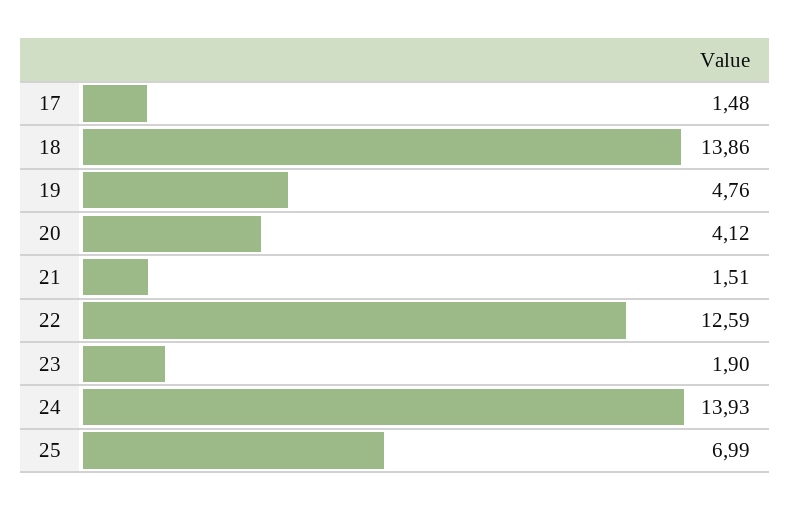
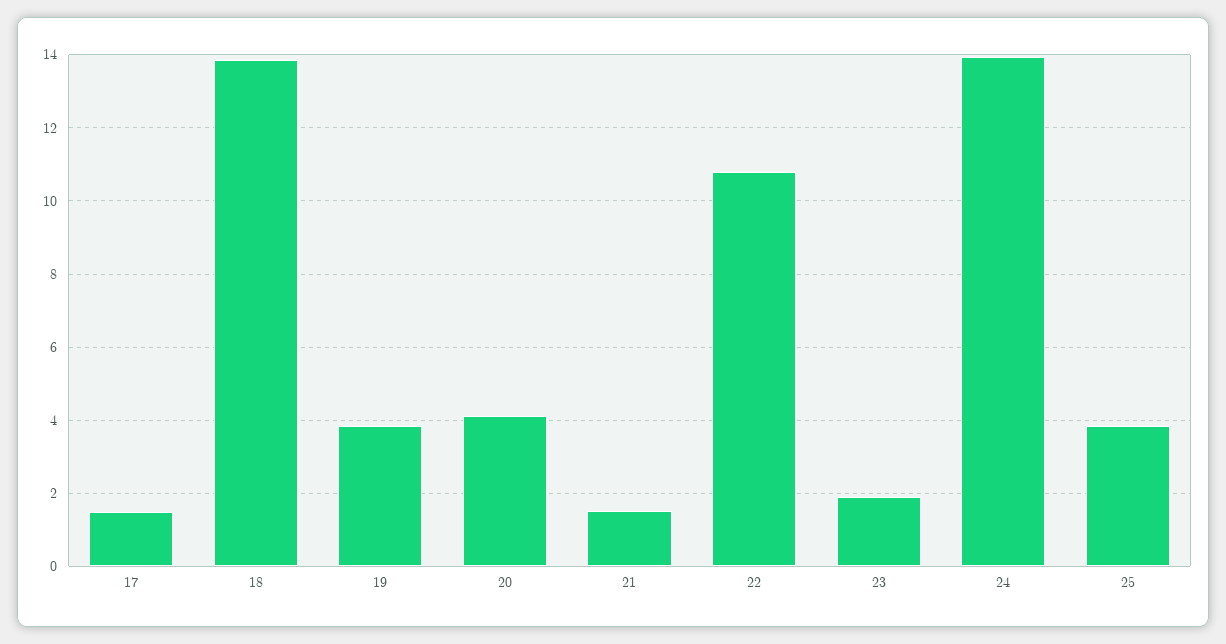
19: 4.76 -> 3.8
22: 12.59 -> 10.8
25: 6.99 -> 3.8

